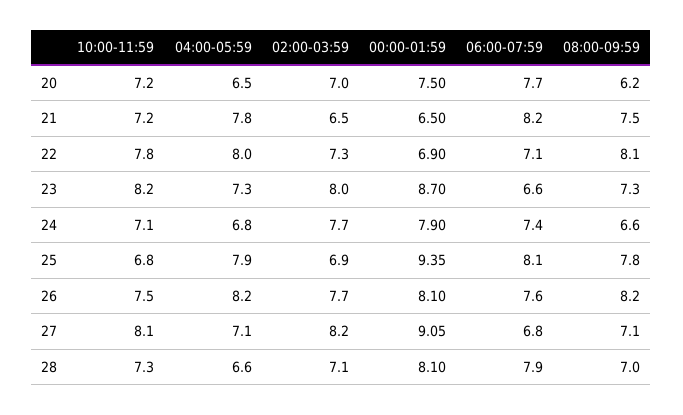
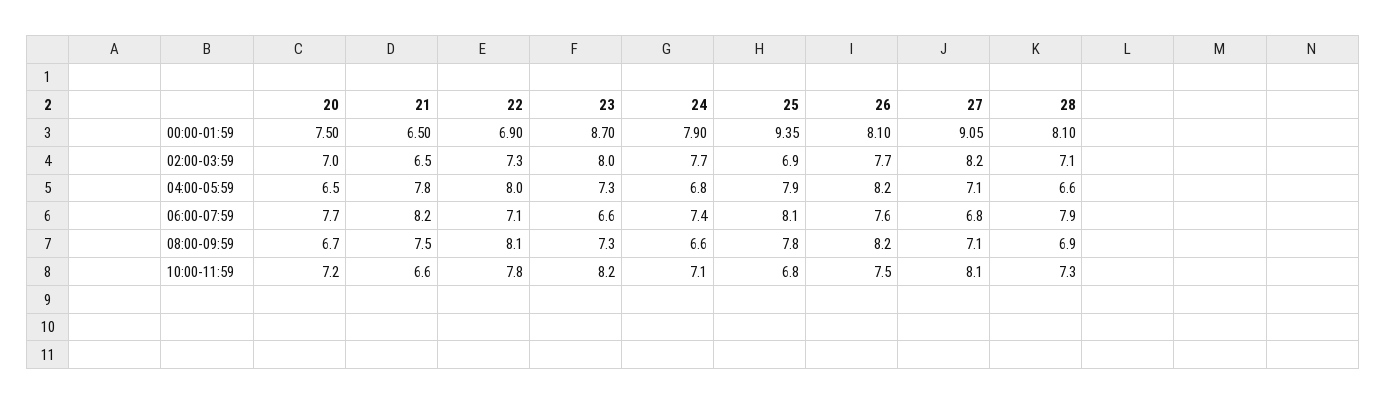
08:00-09:59, 20: 6.2 -> 6.7
10:00-11:59, 21: 7.2 -> 6.6
08:00-09:59, 28: 7 -> 6.9

